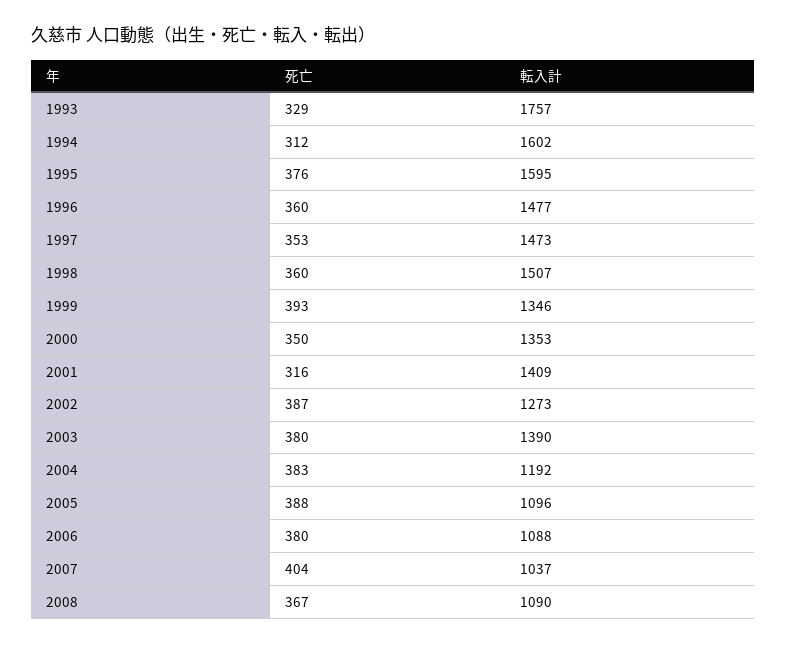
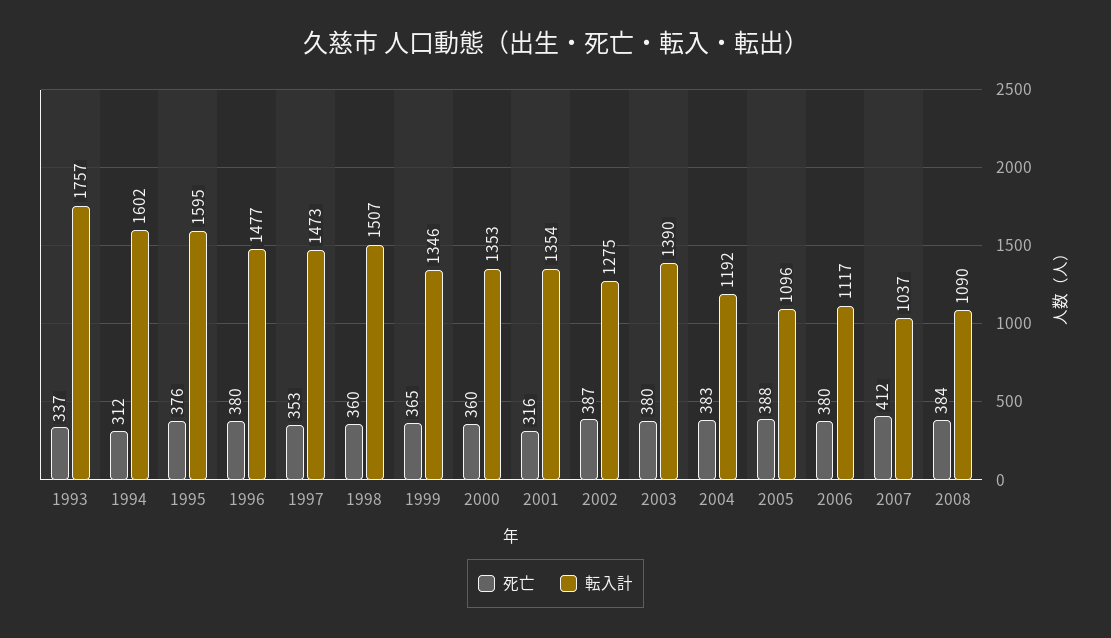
死亡, 1993: 329 -> 337
死亡, 1996: 360 -> 380
死亡, 1999: 393 -> 365
死亡, 2000: 350 -> 360
転入計, 2001: 1409 -> 1354
転入計, 2002: 1273 -> 1275
転入計, 2006: 1088 -> 1117
死亡, 2007: 404 -> 412
死亡, 2008: 367 -> 384

